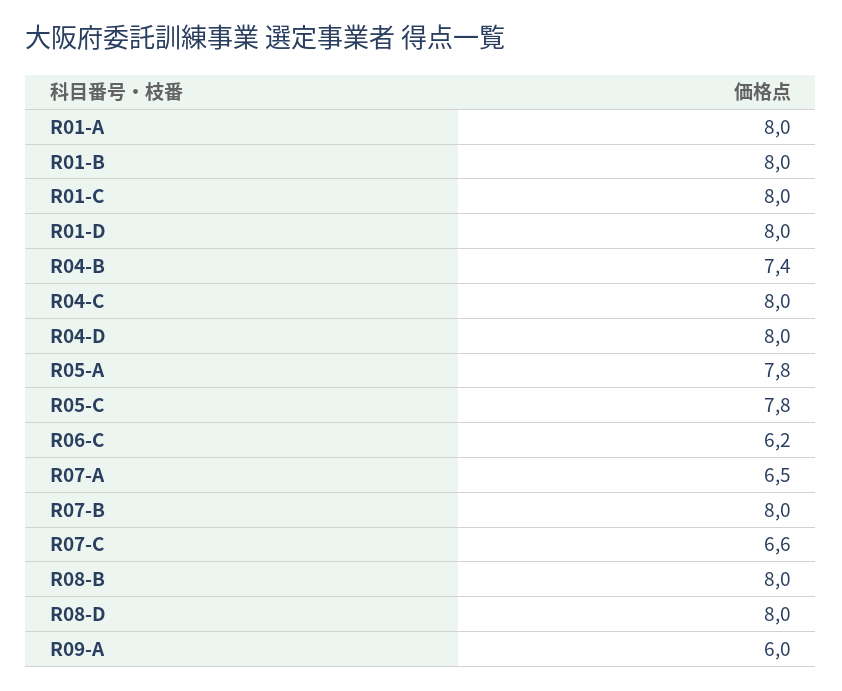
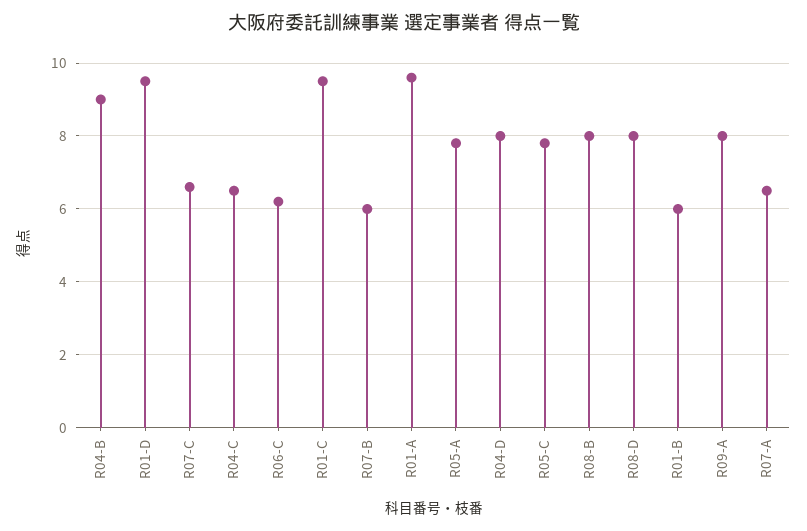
R01-A: 8 -> 9.5
R01-B: 8 -> 6
R01-C: 8 -> 9.5
R01-D: 8 -> 9.5
R04-B: 7.4 -> 9
R04-C: 8 -> 6.5
R07-B: 8 -> 6
R09-A: 6 -> 8

